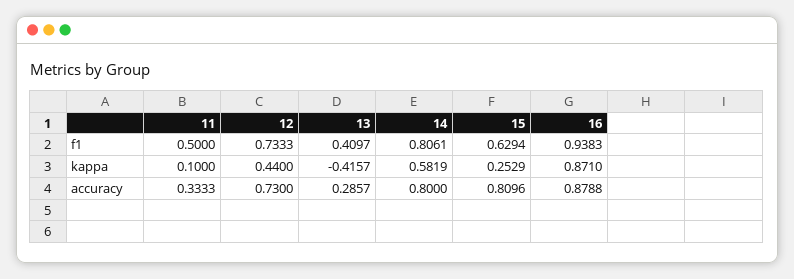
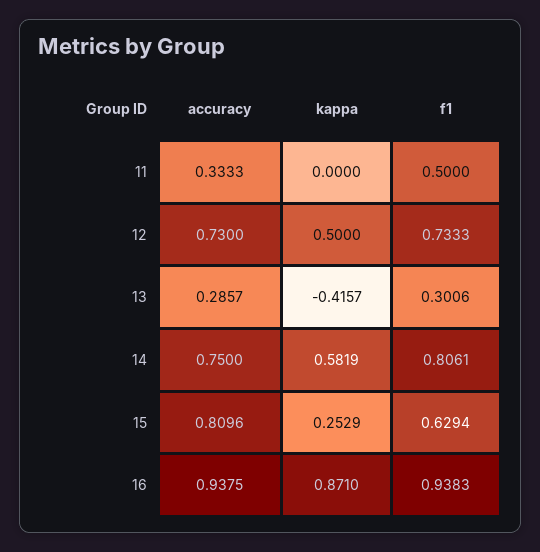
13, f1: 0.4097 -> 0.3006
11, kappa: 0.1 -> 0
12, kappa: 0.44 -> 0.5
14, accuracy: 0.8 -> 0.75
16, accuracy: 0.8788 -> 0.9375

